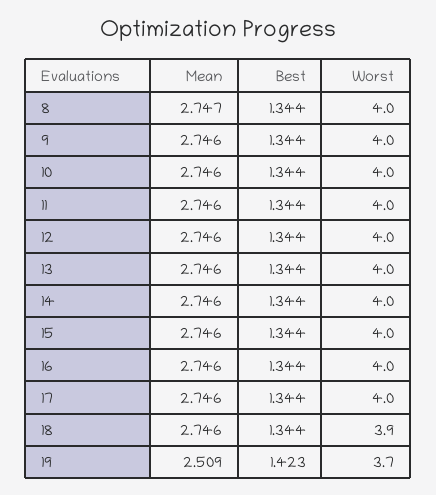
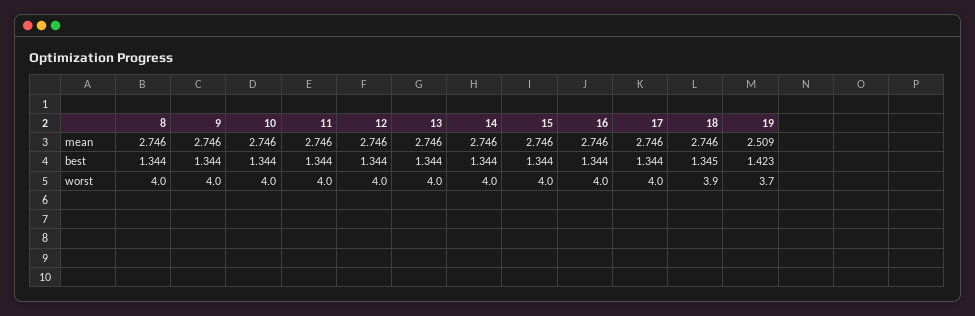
Mean, 8: 2.747 -> 2.746
Best, 18: 1.344 -> 1.345

